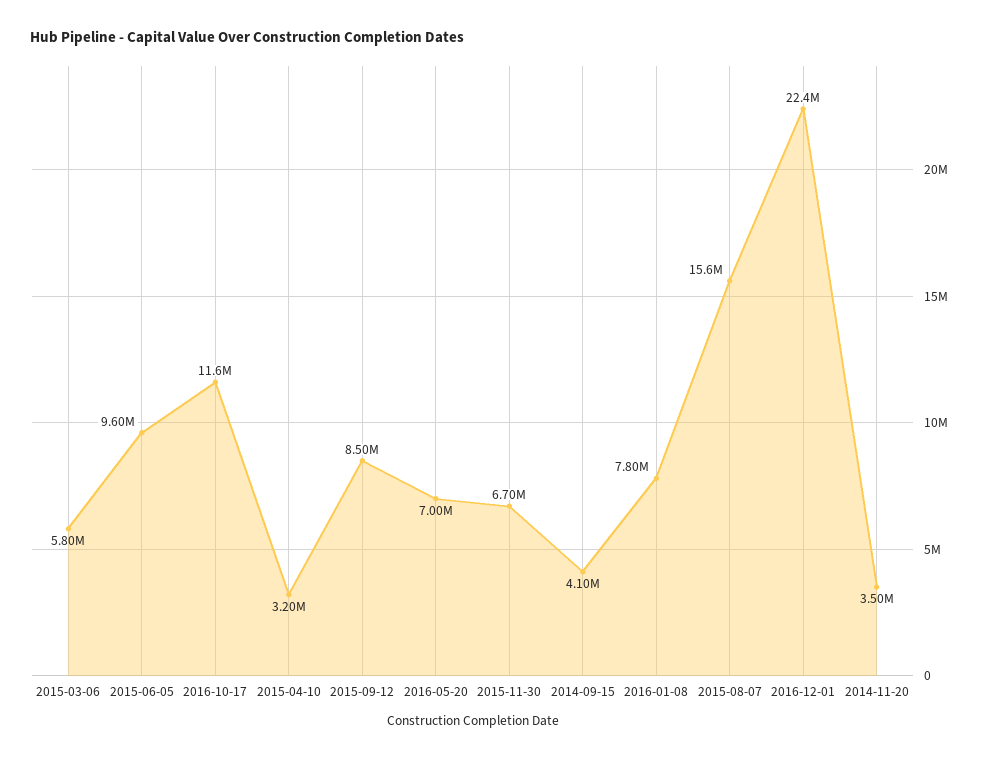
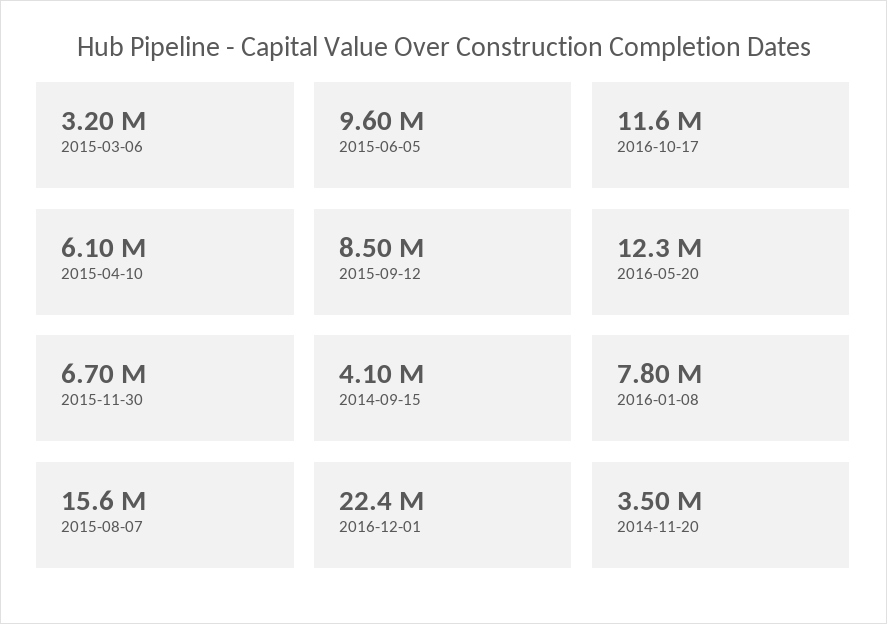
2015-03-06: 5800000 -> 3200000
2015-04-10: 3200000 -> 6100000
2016-05-20: 7000000 -> 12300000

